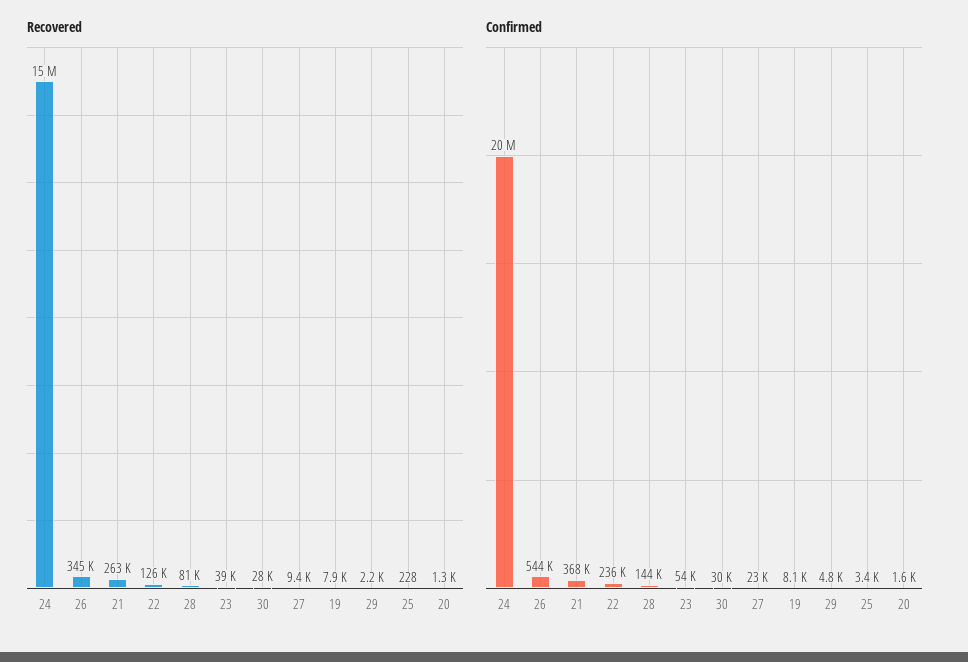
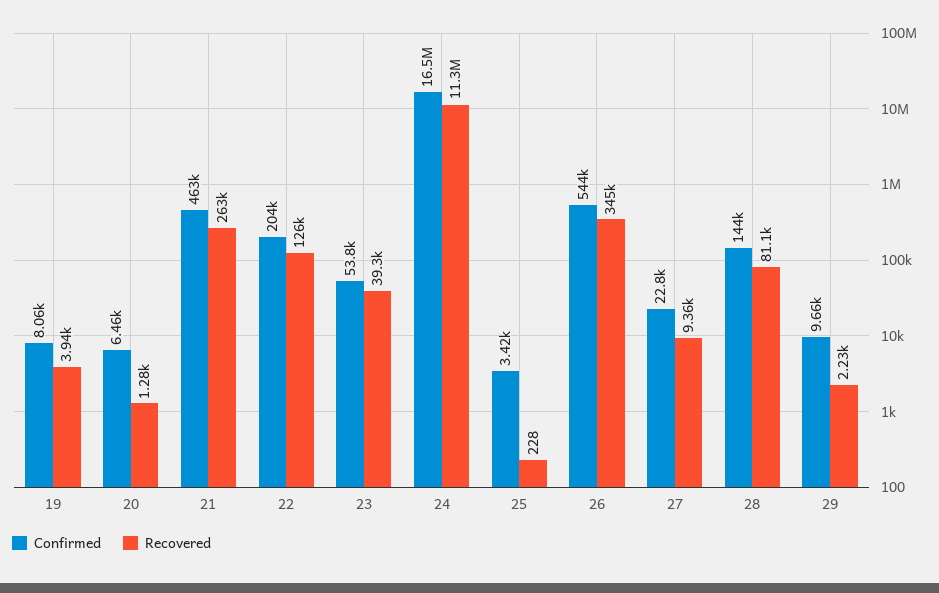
Recovered, 24: 15000000 -> 11300000
Recovered, 30: 28000 -> none
Recovered, 19: 7900 -> 3940
Confirmed, 24: 20000000 -> 16500000
Confirmed, 21: 368000 -> 463000
Confirmed, 22: 236000 -> 204000
Confirmed, 30: 30000 -> none
Confirmed, 29: 4800 -> 9660
Confirmed, 20: 1600 -> 6460

